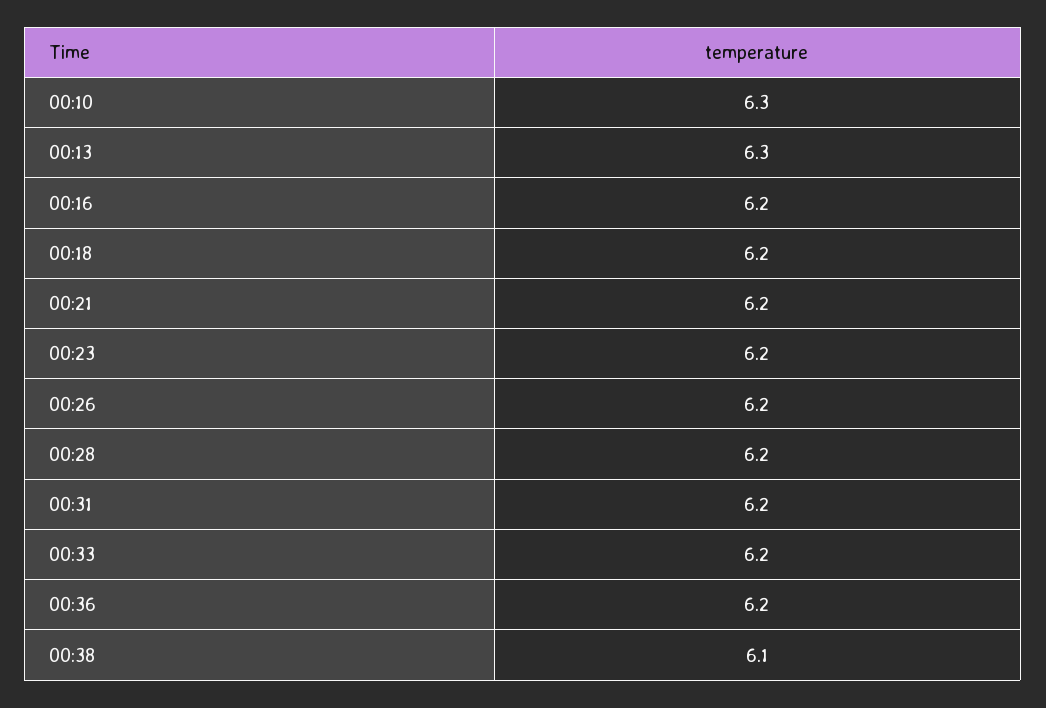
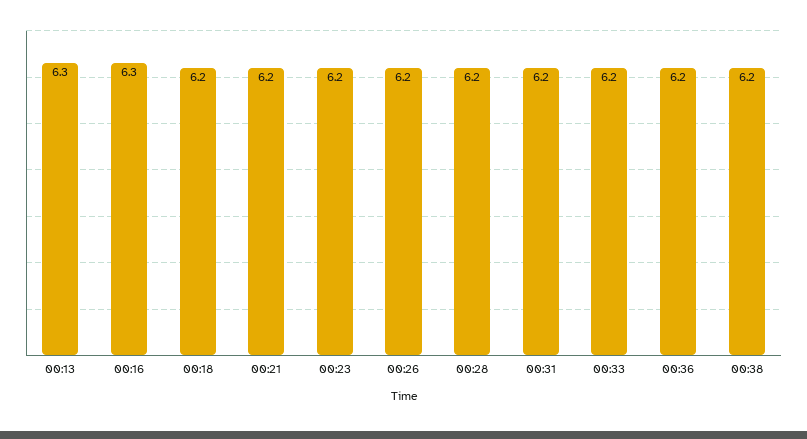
00:10: 6.3 -> none
00:16: 6.2 -> 6.3
00:38: 6.1 -> 6.2

